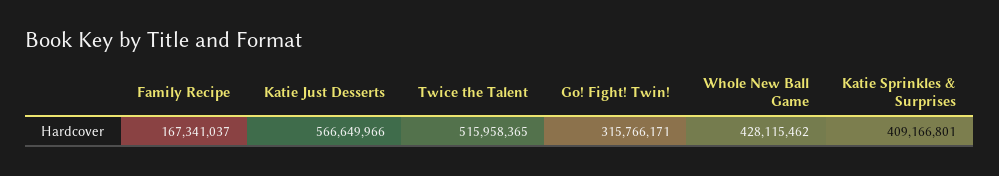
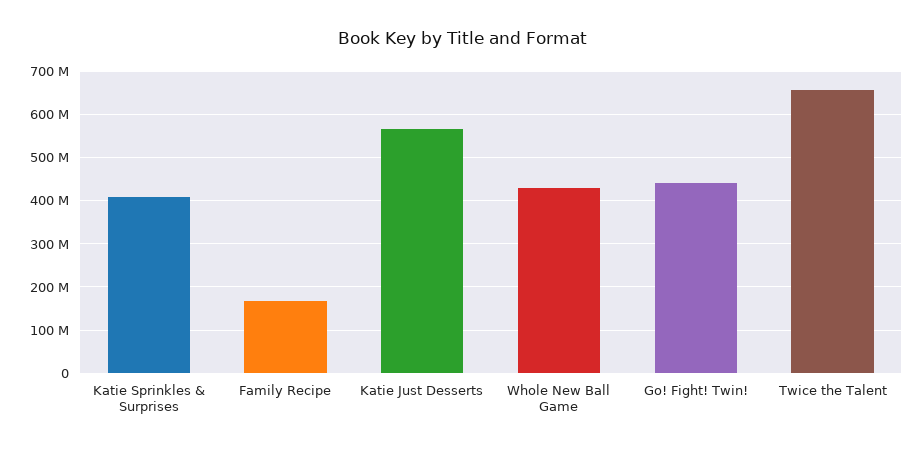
Twice the Talent: 515958365 -> 660000000
Go! Fight! Twin!: 315766171 -> 440000000

